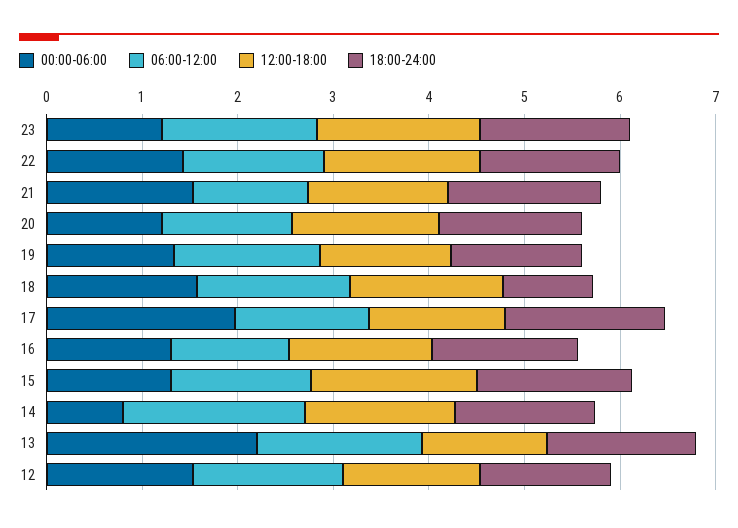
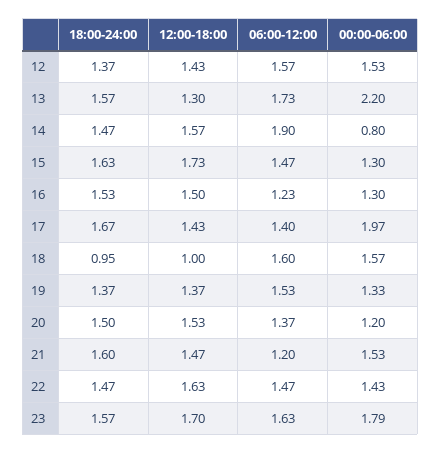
00:00-06:00, 23: 1.2 -> 1.79
12:00-18:00, 18: 1.6 -> 1

